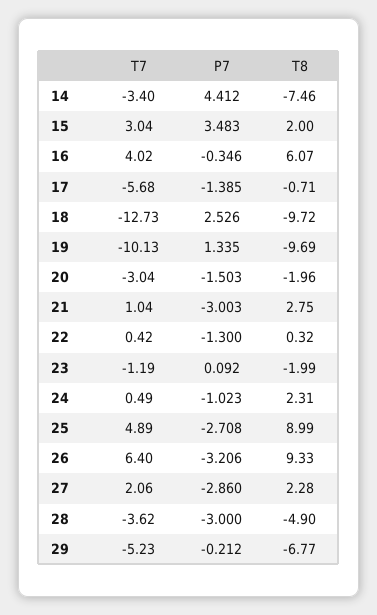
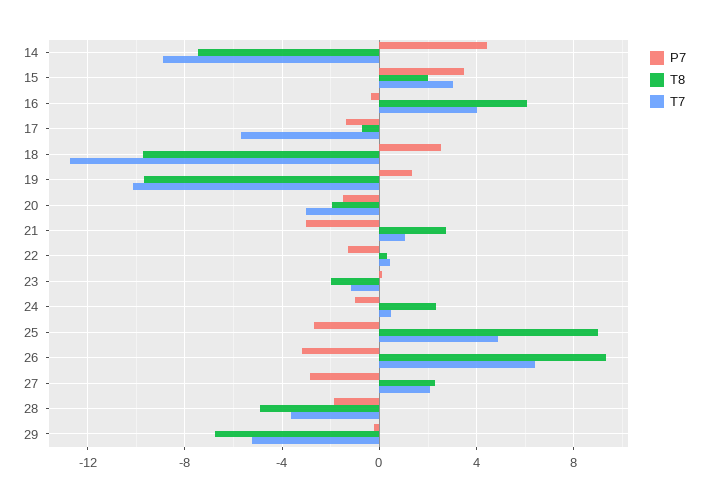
T7, 14: -3.4 -> -9
P7, 28: -3 -> -2

